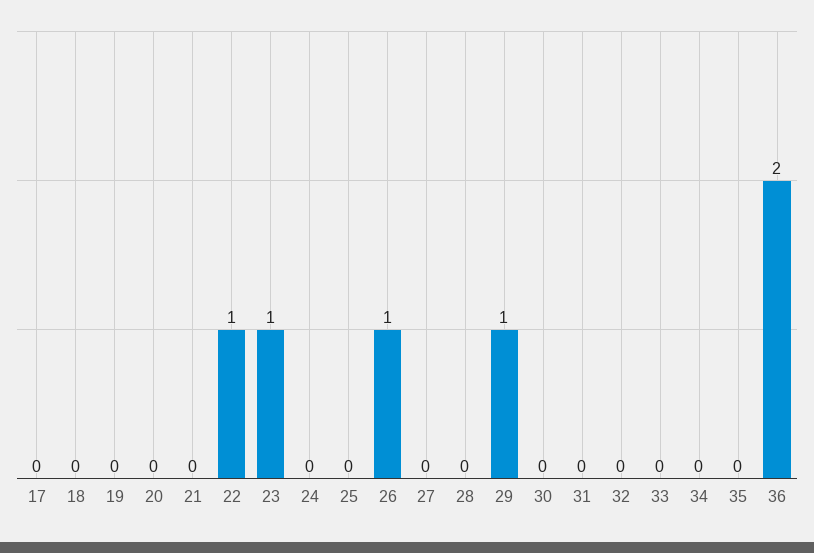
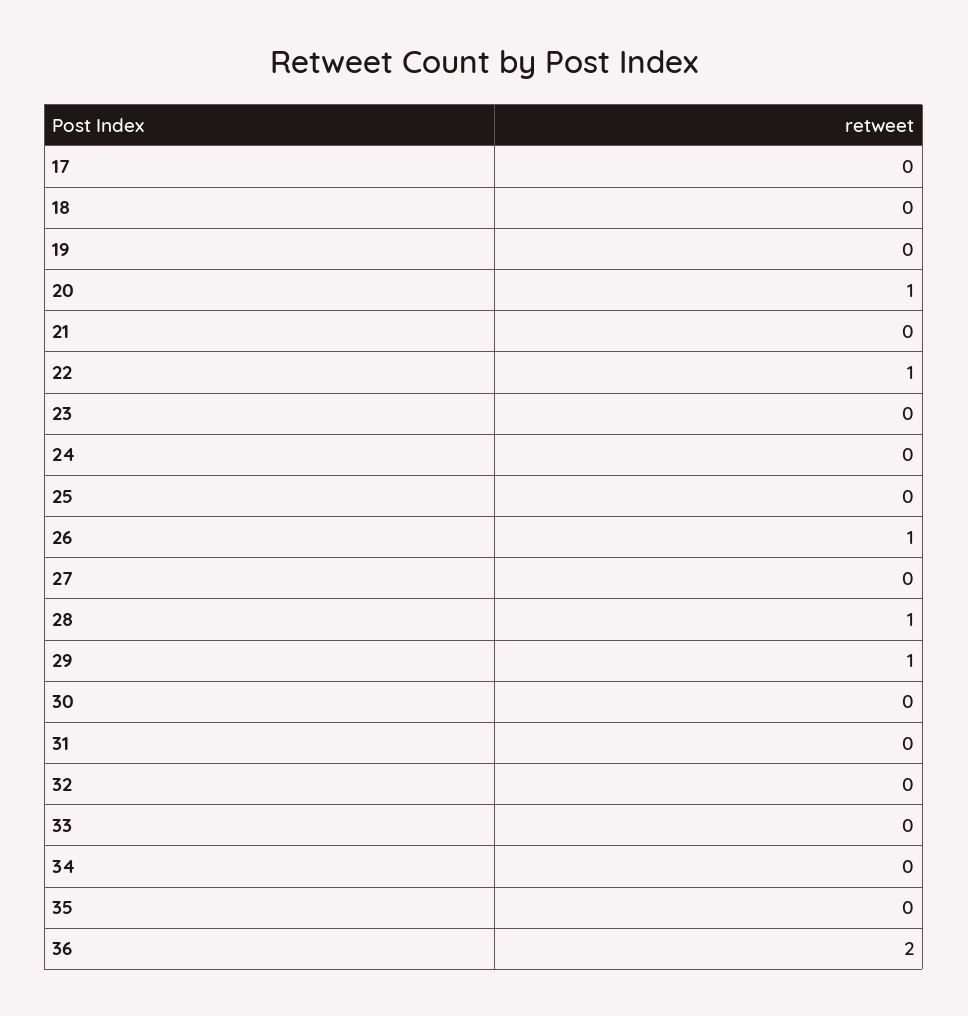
20: 0 -> 1
23: 1 -> 0
28: 0 -> 1

